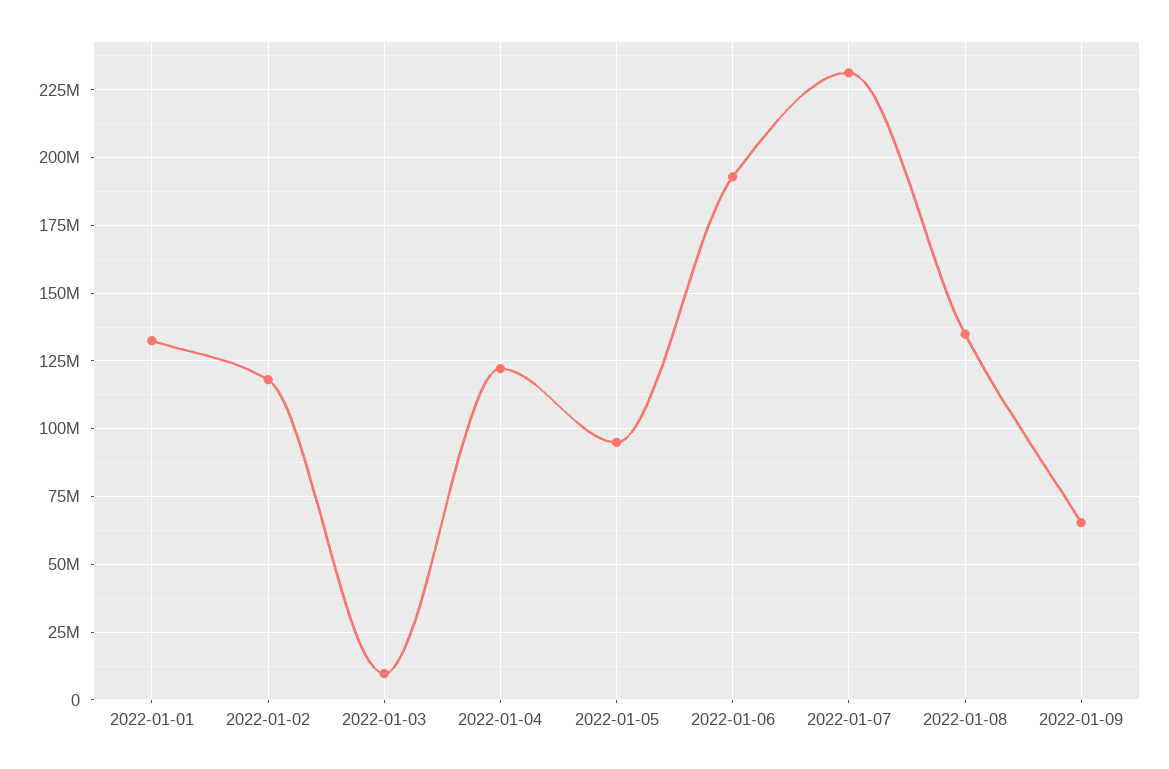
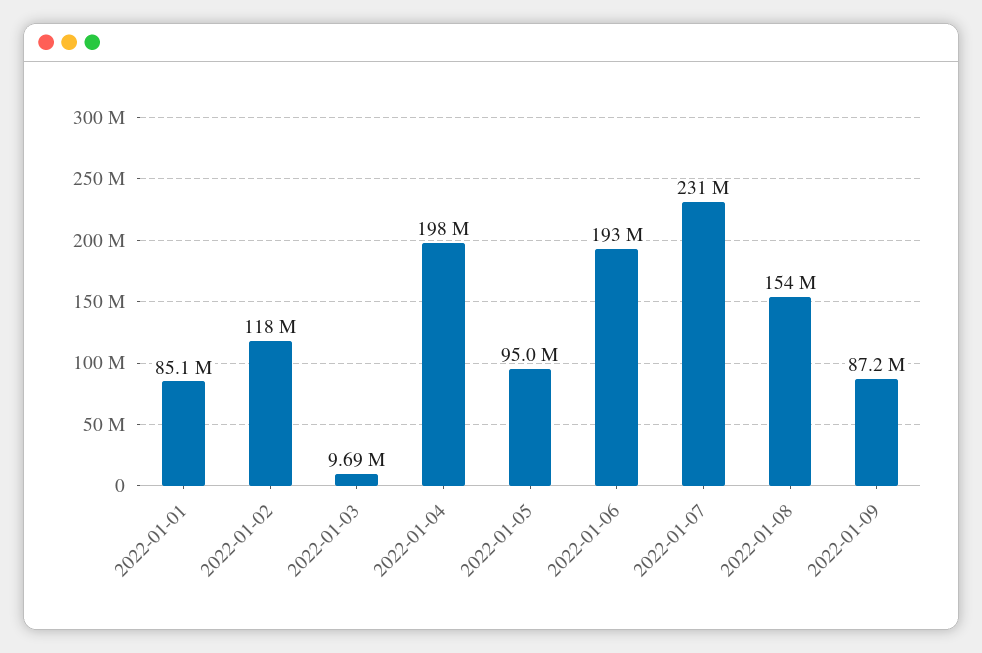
2022-01-01: 132500000 -> 85100000
2022-01-04: 122500000 -> 198000000
2022-01-08: 135000000 -> 154000000
2022-01-09: 65000000 -> 87200000

